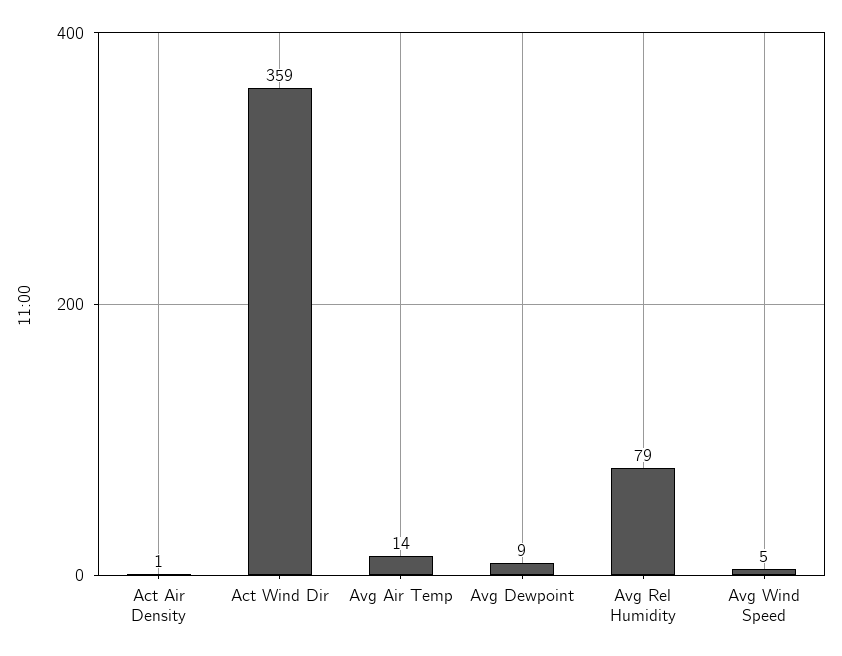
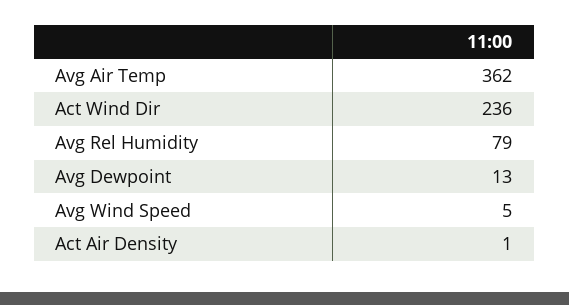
Act Wind Dir: 359 -> 236
Avg Air Temp: 14 -> 362
Avg Dewpoint: 9 -> 13

